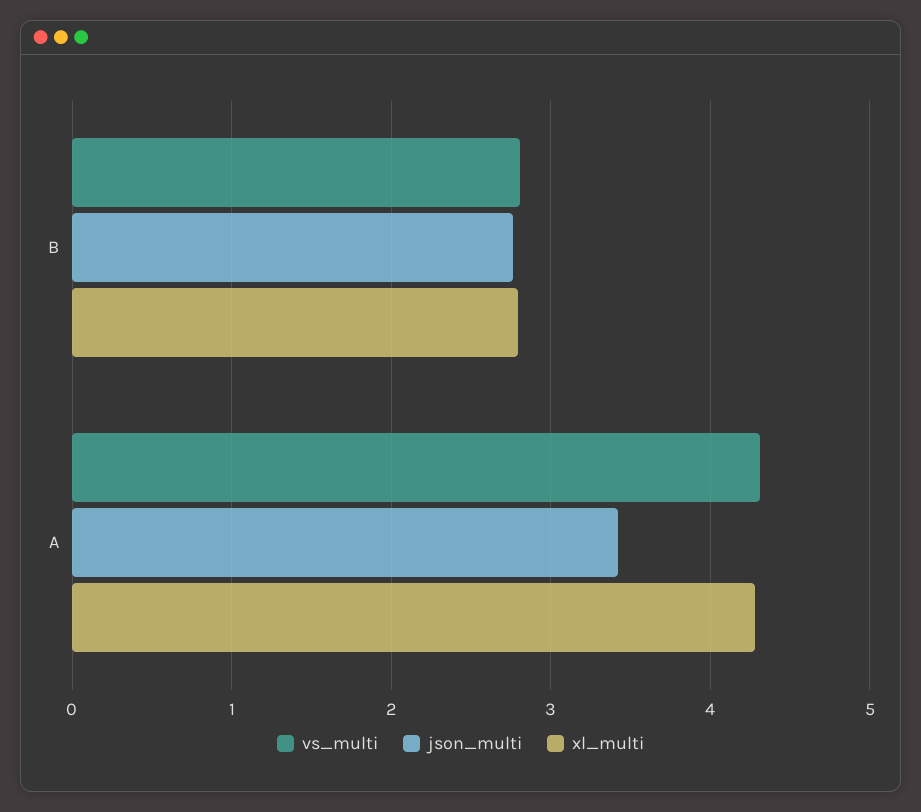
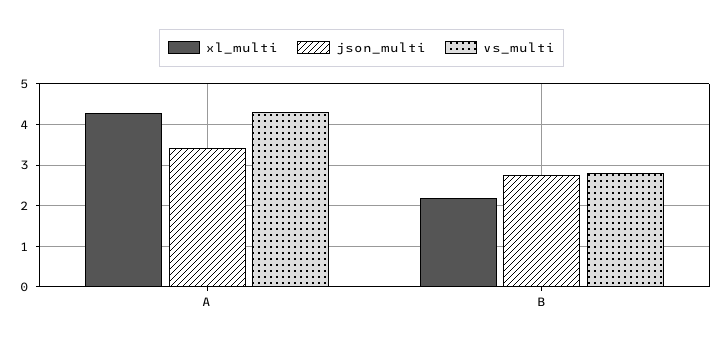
xl_multi, B: 2.8 -> 2.2

